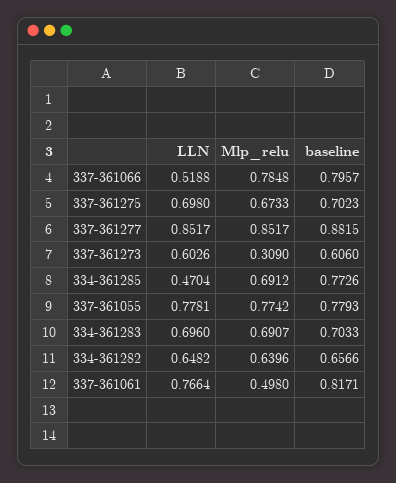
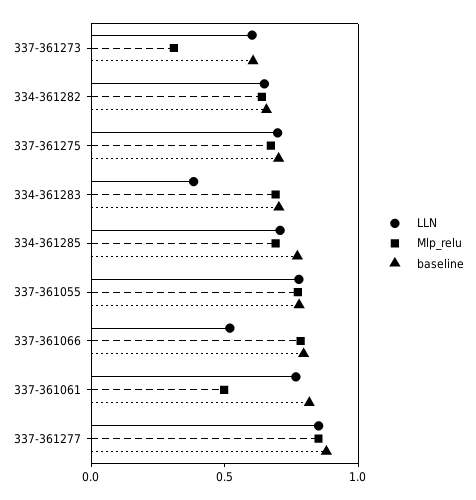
LLN, 334-361285: 0.4704 -> 0.7
LLN, 334-361283: 0.696 -> 0.4

